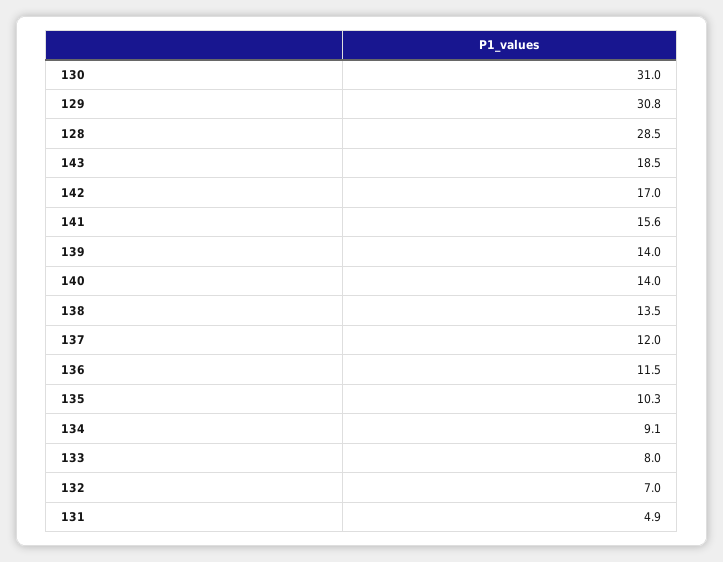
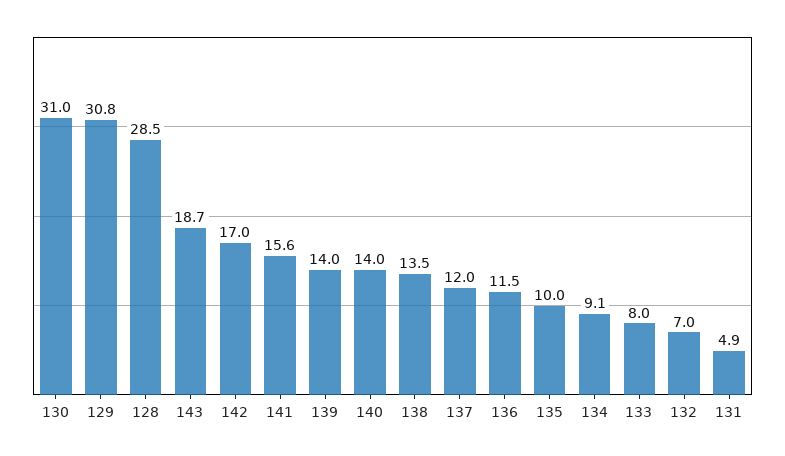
143: 18.5 -> 18.7
135: 10.3 -> 10

